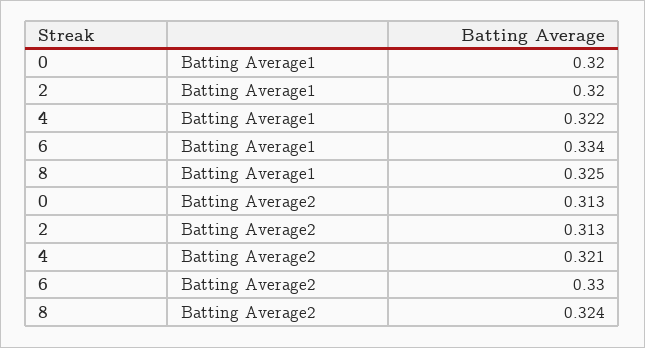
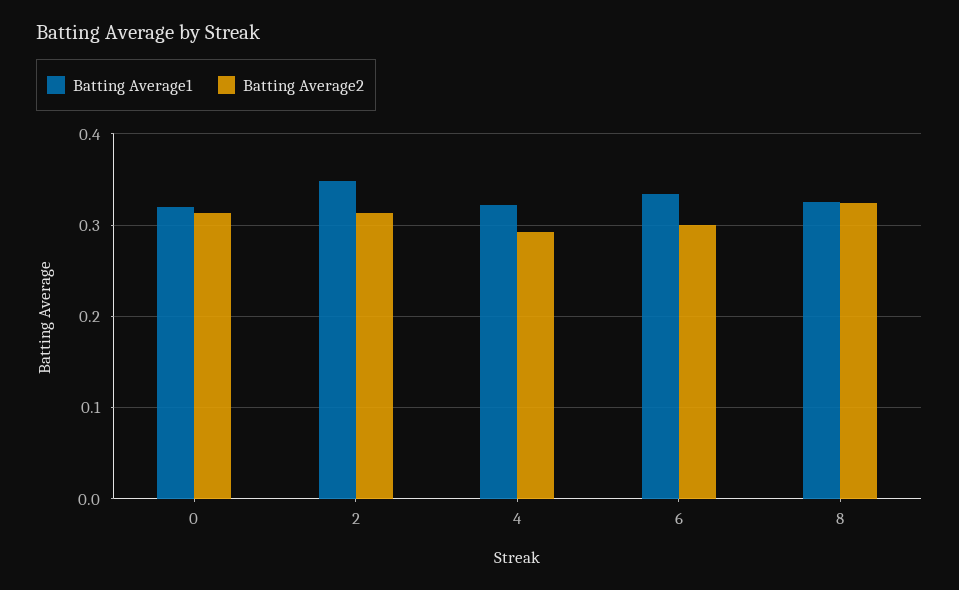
Batting Average1, 2: 0.32 -> 0.35
Batting Average2, 4: 0.321 -> 0.29
Batting Average2, 6: 0.33 -> 0.3

